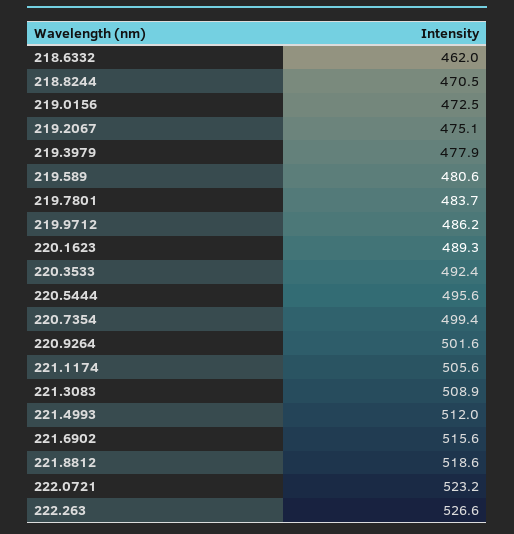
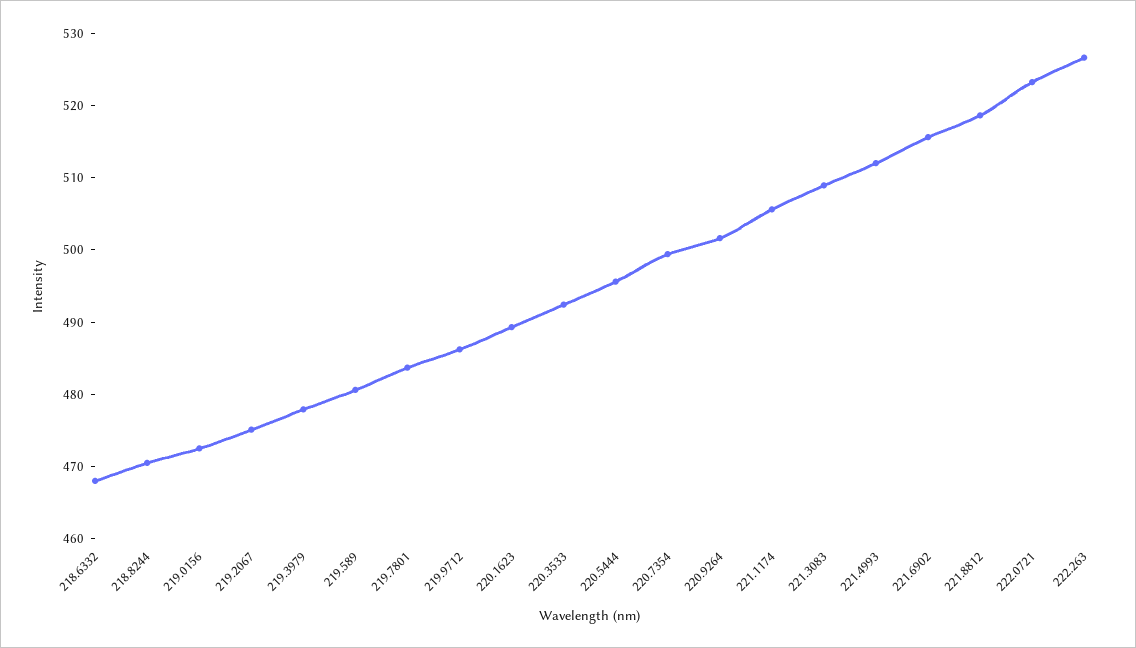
218.6332: 462 -> 468

